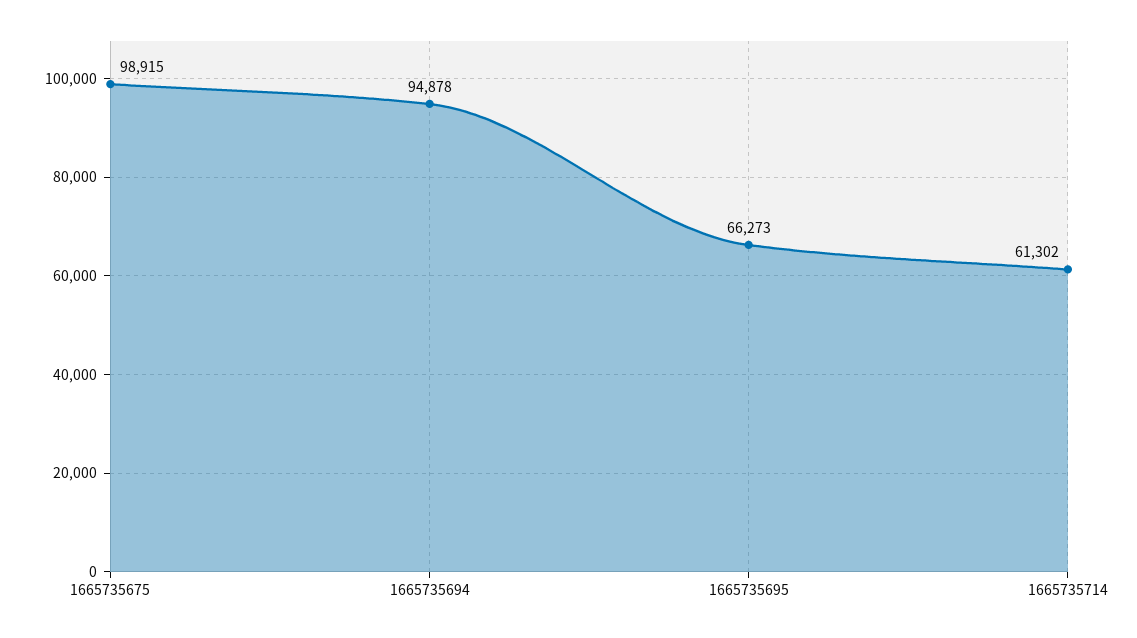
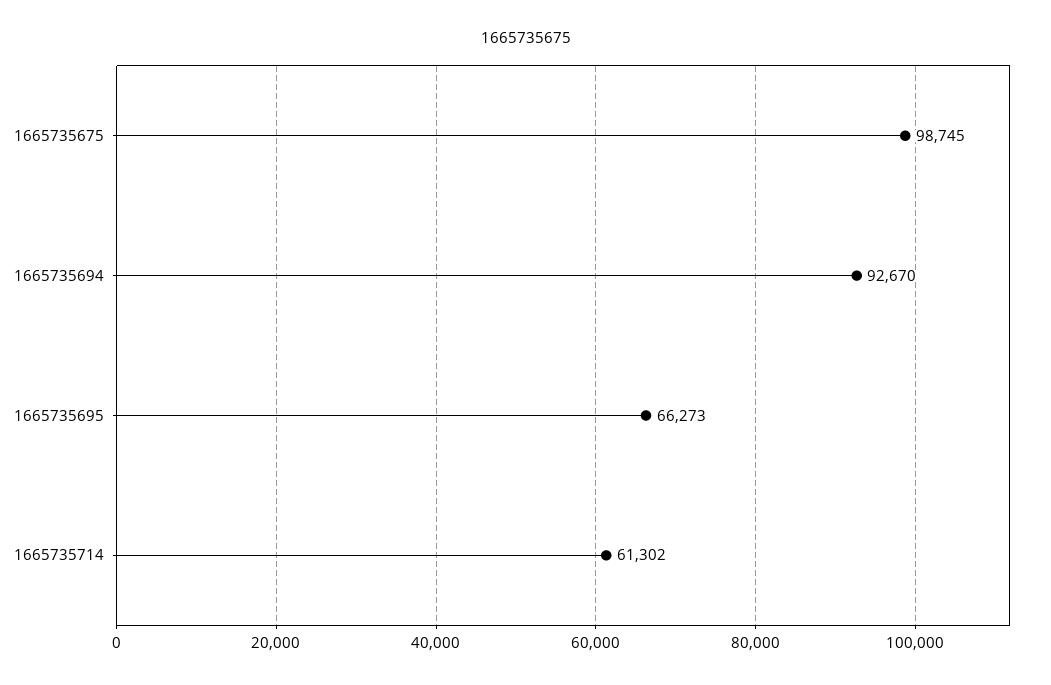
1665735675: 98915 -> 98745
1665735694: 94878 -> 92670

